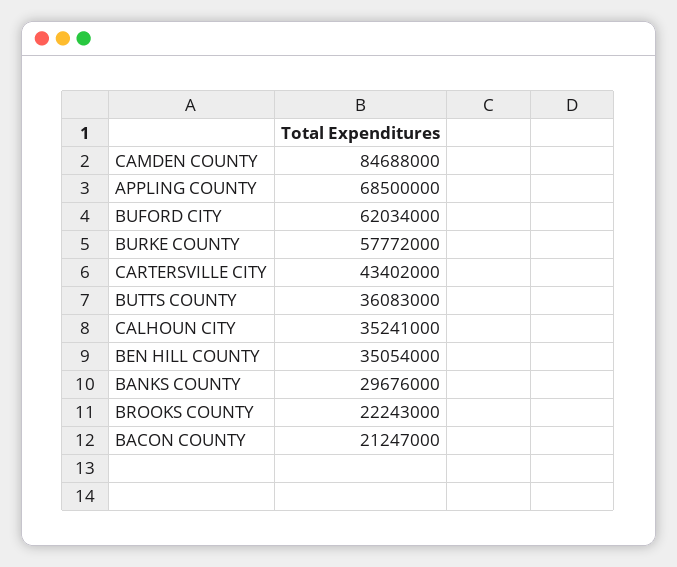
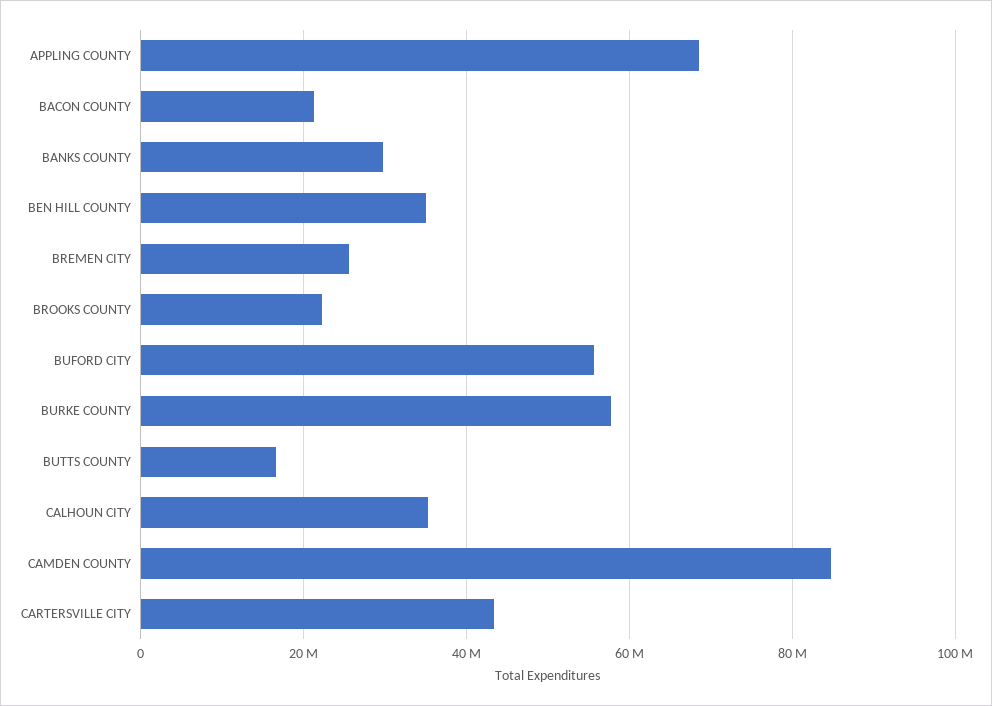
BUFORD CITY: 62034000 -> 56000000
BUTTS COUNTY: 36083000 -> 16000000
BREMEN CITY: none -> 26000000

